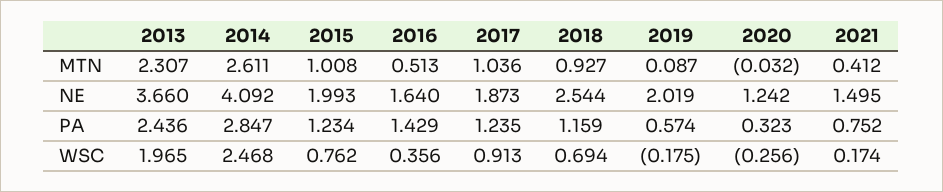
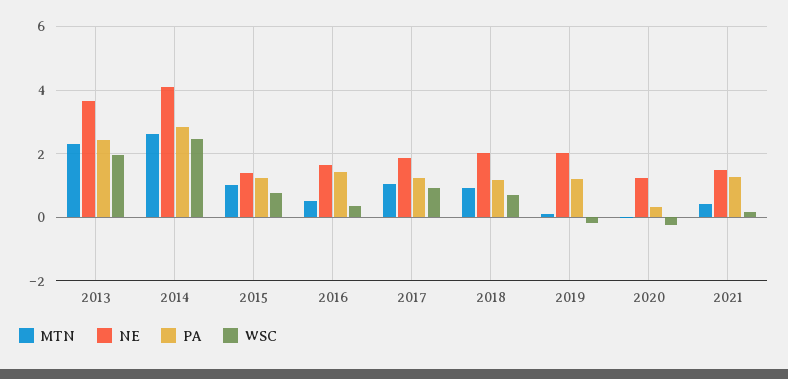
NE, 2015: 1.993 -> 1.4
NE, 2018: 2.544 -> 2
PA, 2019: 0.574 -> 1.2
PA, 2021: 0.752 -> 1.2

